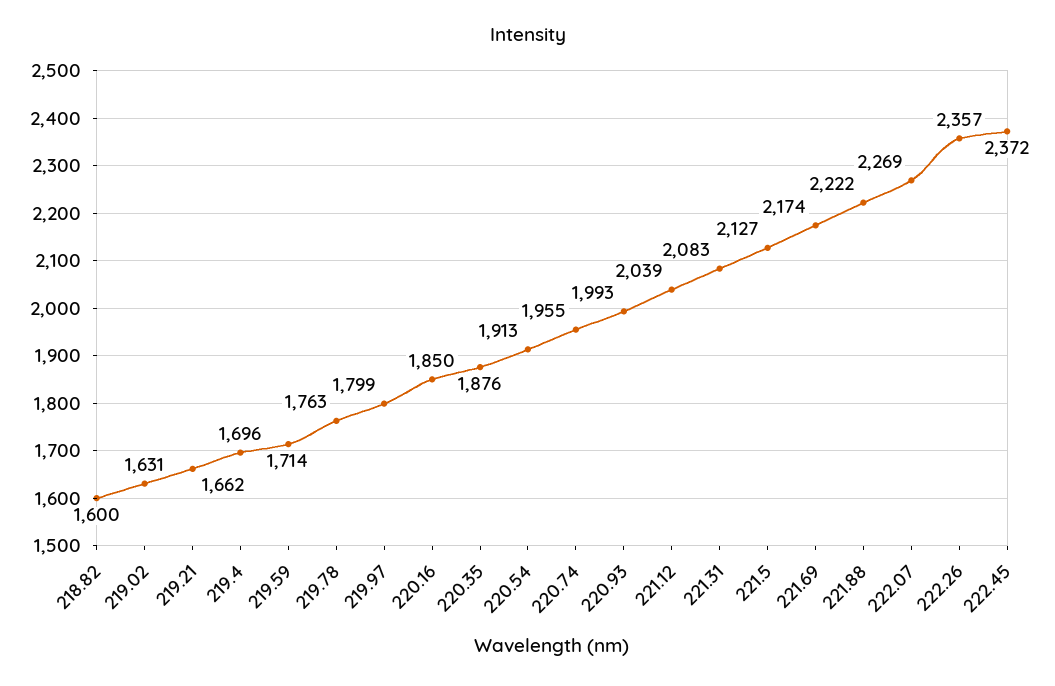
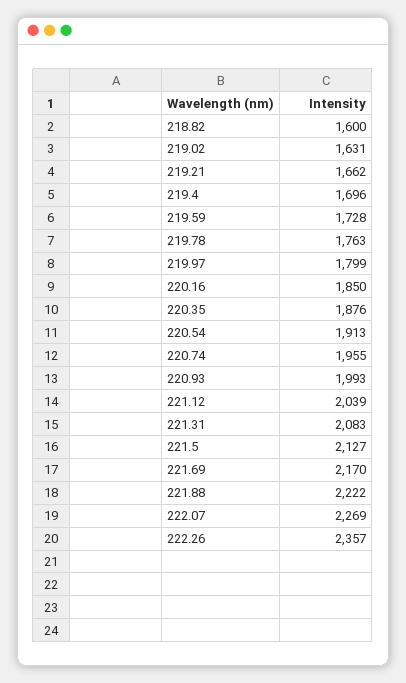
219.59: 1714 -> 1728
221.69: 2174 -> 2170
222.45: 2372 -> none

